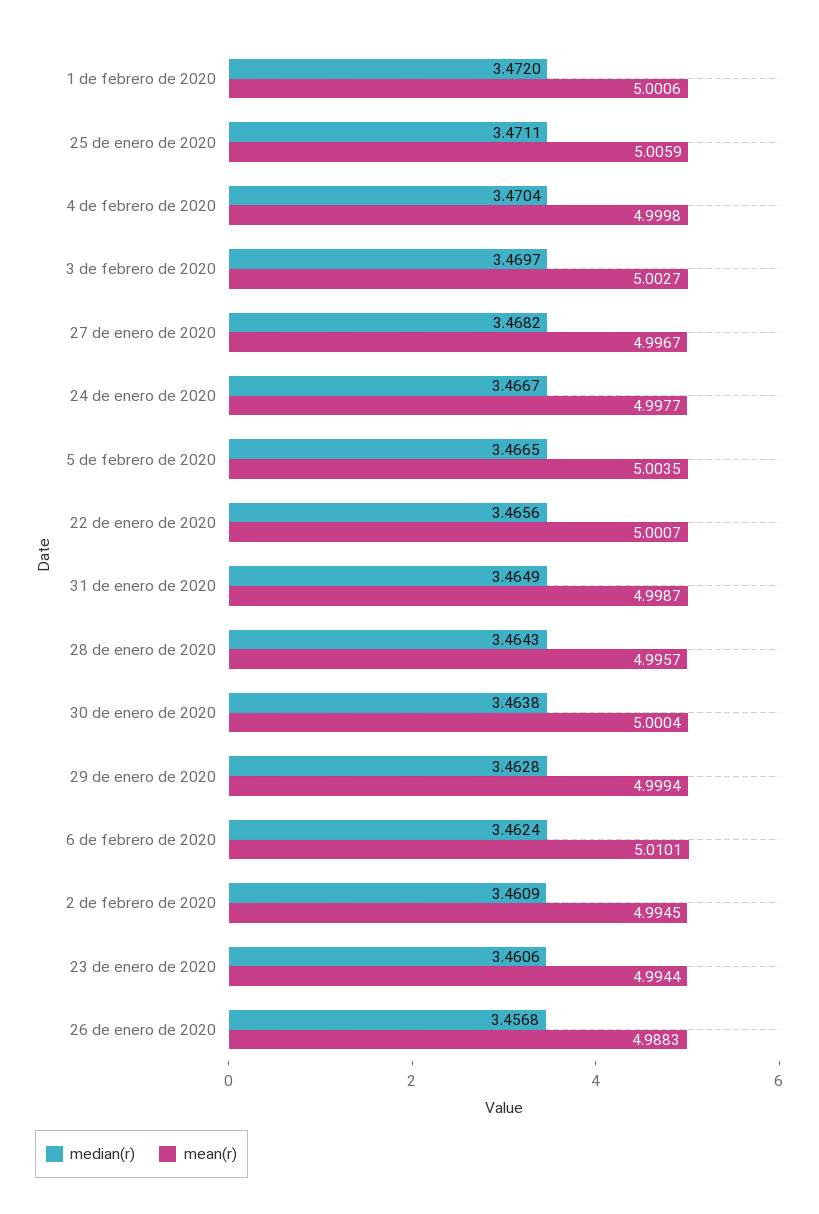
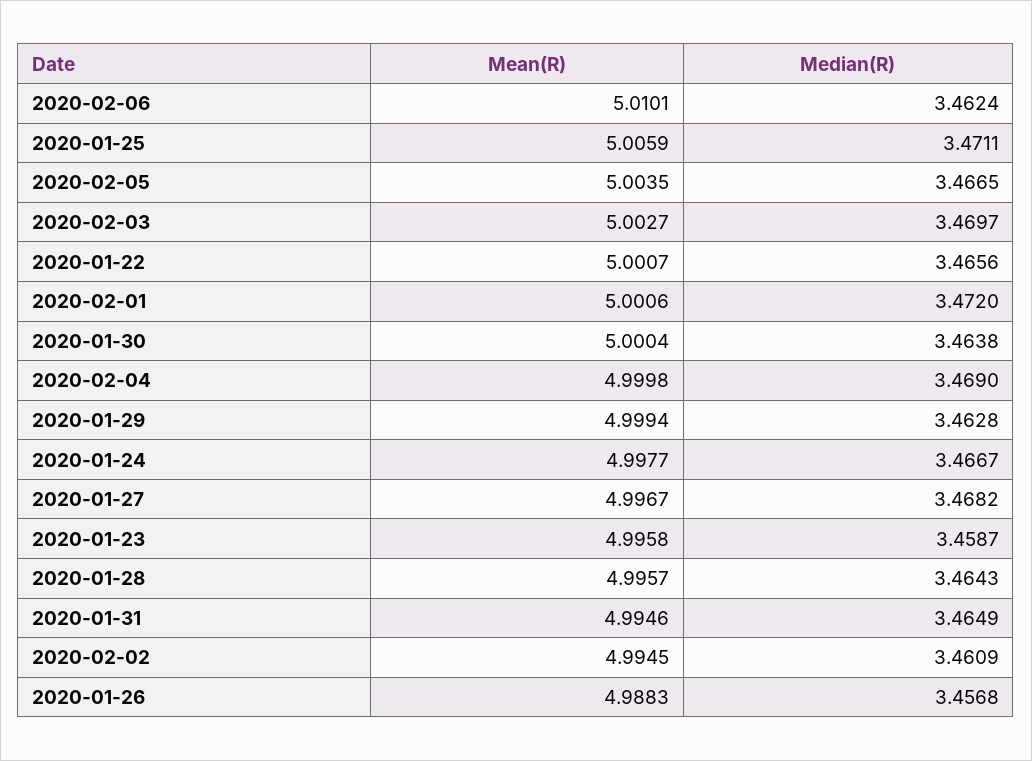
median(r), 4 de febrero de 2020: 3.4704 -> 3.469
mean(r), 31 de enero de 2020: 4.9987 -> 4.9946
median(r), 23 de enero de 2020: 3.4606 -> 3.4587
mean(r), 23 de enero de 2020: 4.9944 -> 4.9958

